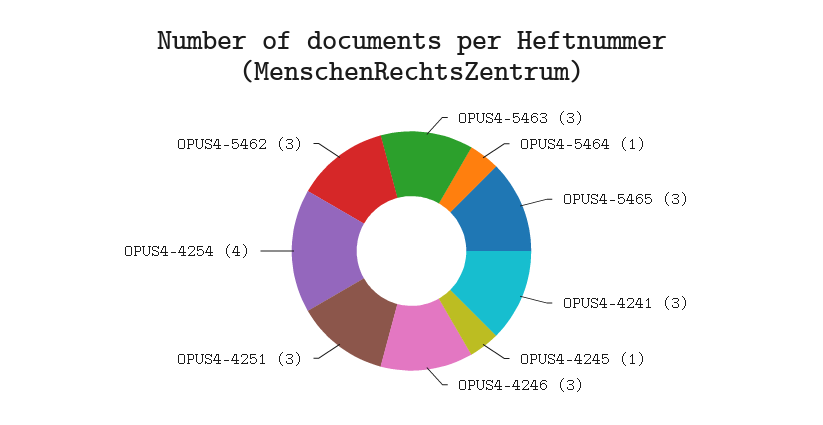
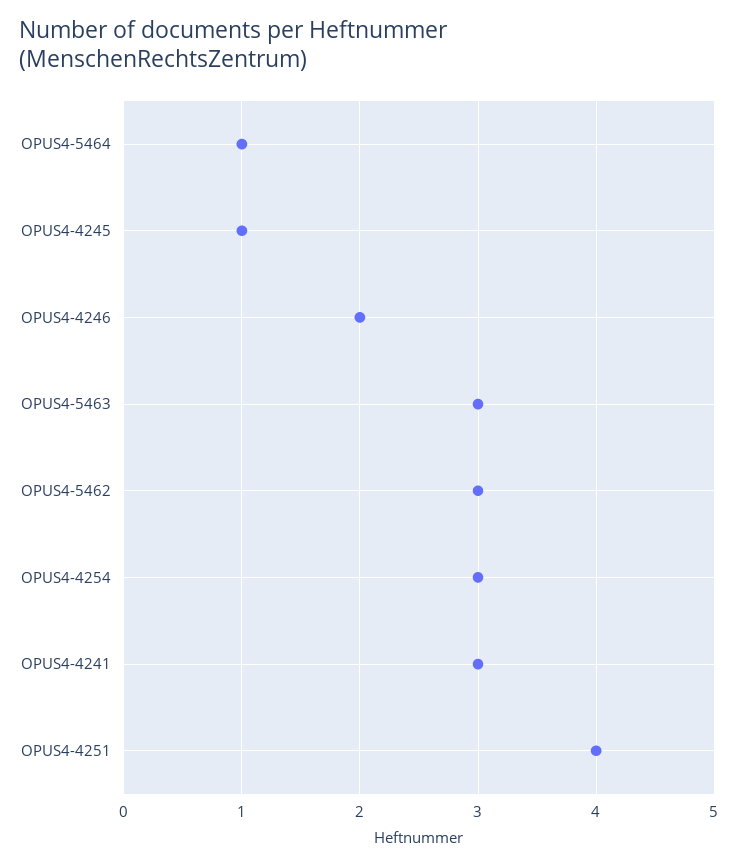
OPUS4-5465: 3 -> none
OPUS4-4246: 3 -> 2
OPUS4-4251: 3 -> 4
OPUS4-4254: 4 -> 3

